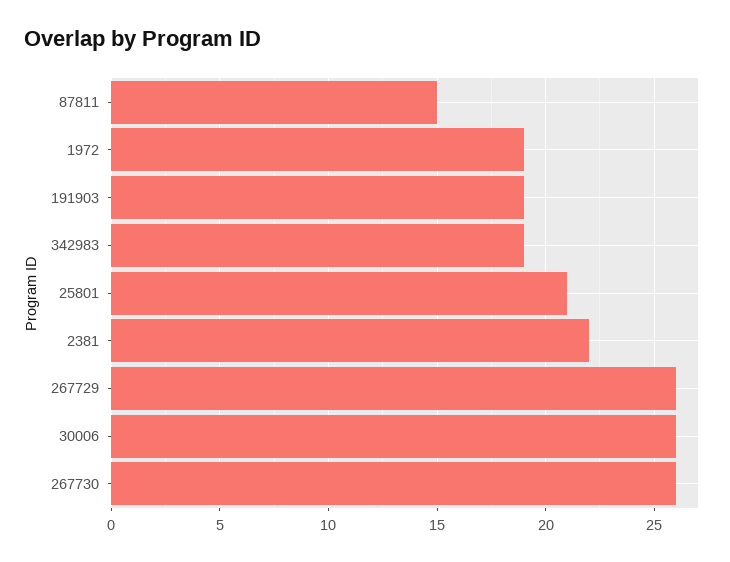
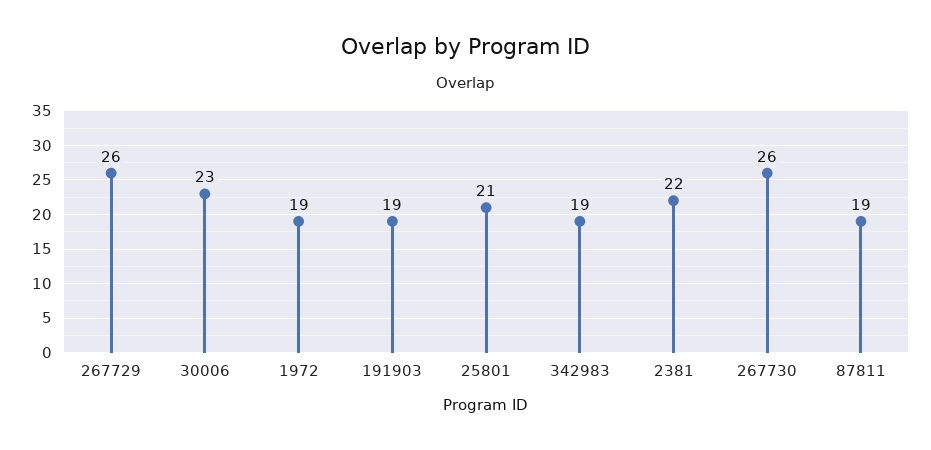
87811: 15 -> 19
30006: 26 -> 23

